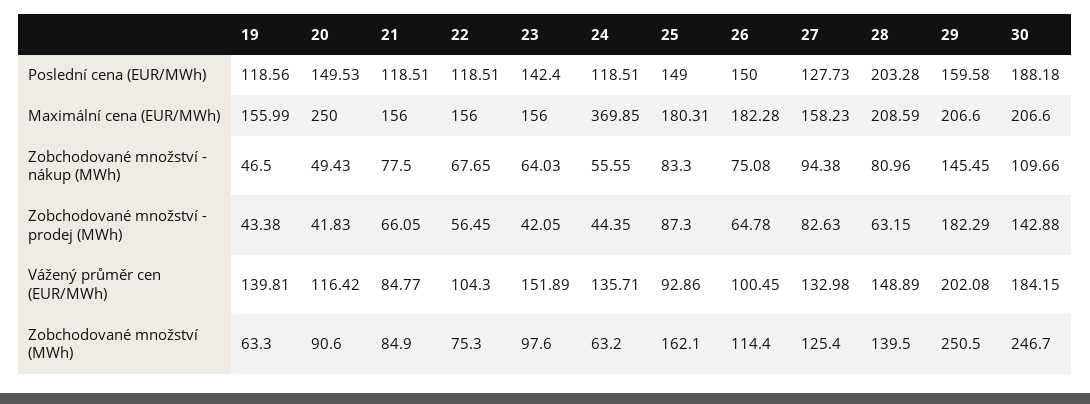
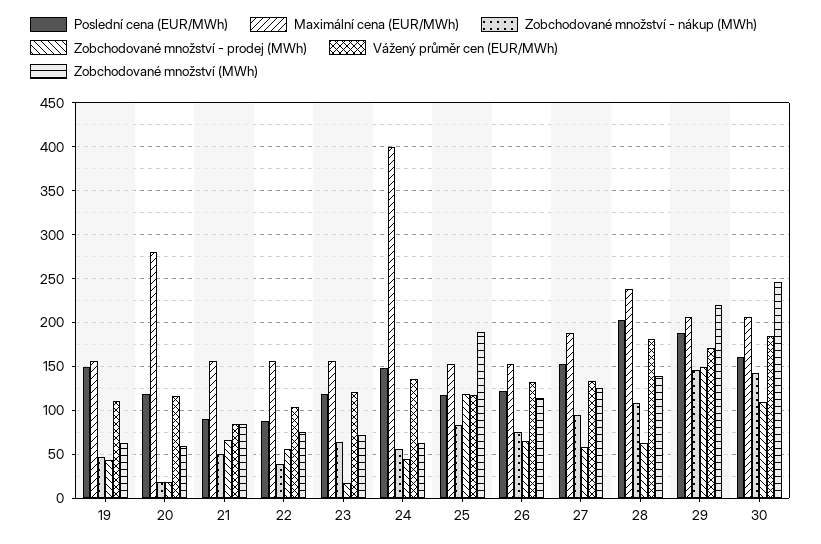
Poslední cena (EUR/MWh), 19: 118.56 -> 150
Poslední cena (EUR/MWh), 20: 149.53 -> 120
Poslední cena (EUR/MWh), 21: 118.51 -> 90
Poslední cena (EUR/MWh), 22: 118.51 -> 90
Poslední cena (EUR/MWh), 23: 142.4 -> 120
Poslední cena (EUR/MWh), 24: 118.51 -> 150
Poslední cena (EUR/MWh), 25: 149 -> 120
Poslední cena (EUR/MWh), 26: 150 -> 120
Poslední cena (EUR/MWh), 27: 127.73 -> 150
Poslední cena (EUR/MWh), 29: 159.58 -> 190
Poslední cena (EUR/MWh), 30: 188.18 -> 160
Maximální cena (EUR/MWh), 20: 250 -> 280
Maximální cena (EUR/MWh), 24: 369.85 -> 400
Maximální cena (EUR/MWh), 25: 180.31 -> 150
Maximální cena (EUR/MWh), 26: 182.28 -> 150
Maximální cena (EUR/MWh), 27: 158.23 -> 190
Maximální cena (EUR/MWh), 28: 208.59 -> 240
Zobchodované množství - nákup (MWh), 20: 49.43 -> 20
Zobchodované množství - nákup (MWh), 21: 77.5 -> 50
Zobchodované množství - nákup (MWh), 22: 67.65 -> 40
Zobchodované množství - nákup (MWh), 28: 80.96 -> 110
Zobchodované množství - nákup (MWh), 30: 109.66 -> 140
Zobchodované množství - prodej (MWh), 20: 41.83 -> 20
Zobchodované množství - prodej (MWh), 23: 42.05 -> 20
Zobchodované množství - prodej (MWh), 25: 87.3 -> 120
Zobchodované množství - prodej (MWh), 27: 82.63 -> 60
Zobchodované množství - prodej (MWh), 29: 182.29 -> 150
Zobchodované množství - prodej (MWh), 30: 142.88 -> 110
Vážený průměr cen (EUR/MWh), 19: 139.81 -> 110
Vážený průměr cen (EUR/MWh), 23: 151.89 -> 120
Vážený průměr cen (EUR/MWh), 25: 92.86 -> 120
Vážený průměr cen (EUR/MWh), 26: 100.45 -> 130
Vážený průměr cen (EUR/MWh), 28: 148.89 -> 180
Vážený průměr cen (EUR/MWh), 29: 202.08 -> 170
Zobchodované množství (MWh), 20: 90.6 -> 60
Zobchodované množství (MWh), 23: 97.6 -> 70
Zobchodované množství (MWh), 25: 162.1 -> 190
Zobchodované množství (MWh), 29: 250.5 -> 220

